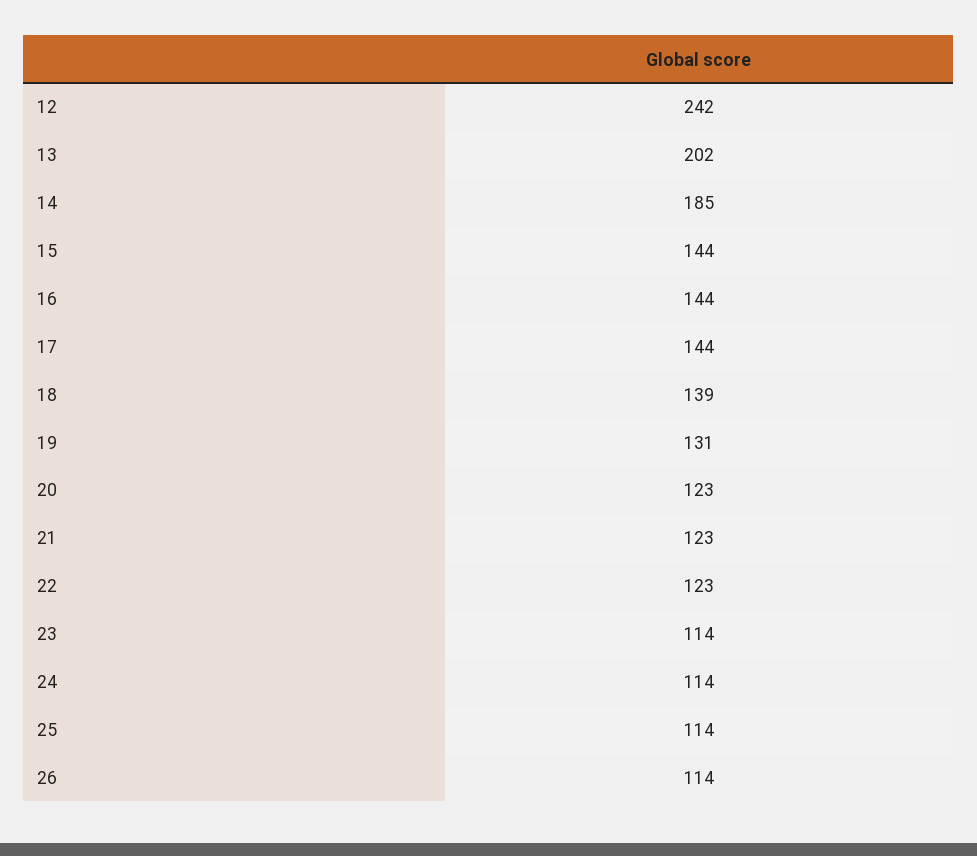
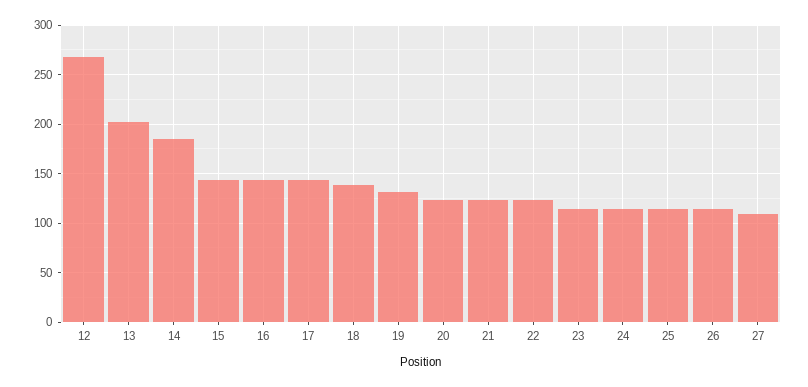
12: 242 -> 270
27: none -> 110

